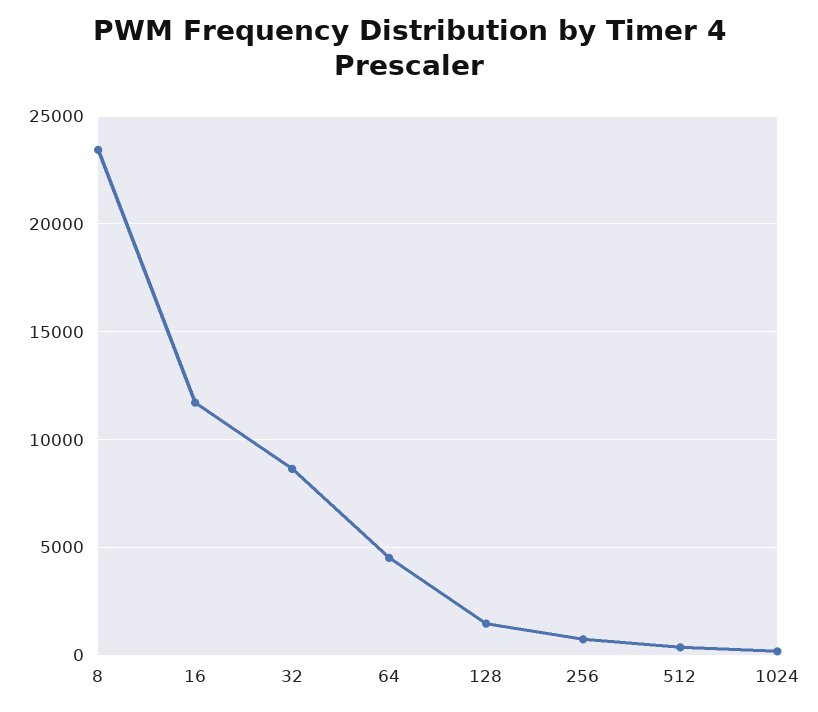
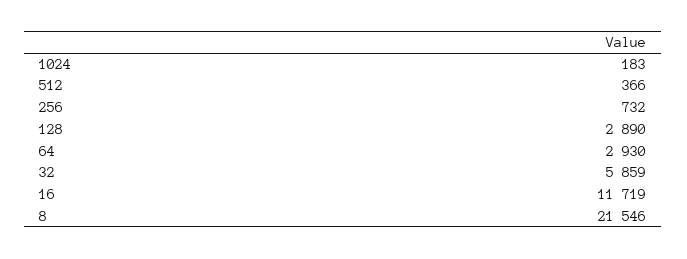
8: 23500 -> 21546
32: 8500 -> 5859
64: 4500 -> 2930
128: 1500 -> 2890

